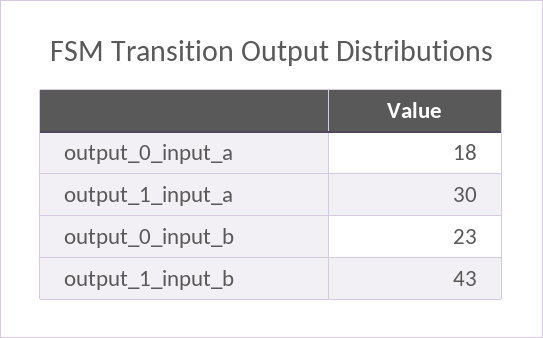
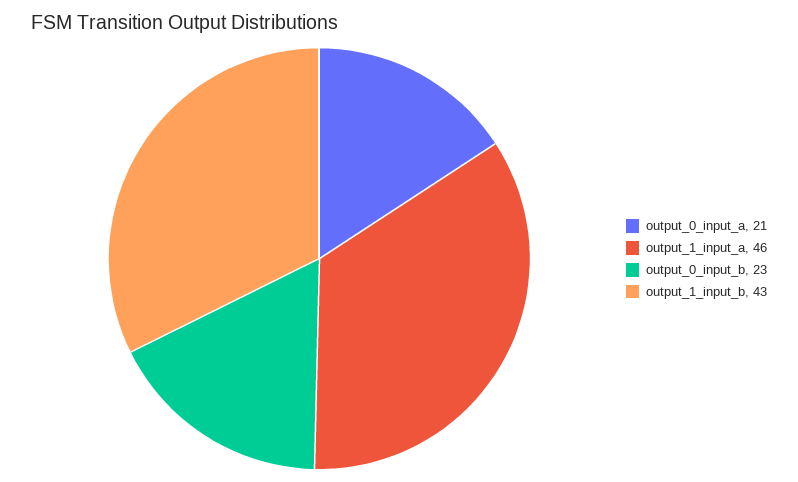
output_0_input_a: 18 -> 21
output_1_input_a: 30 -> 46

